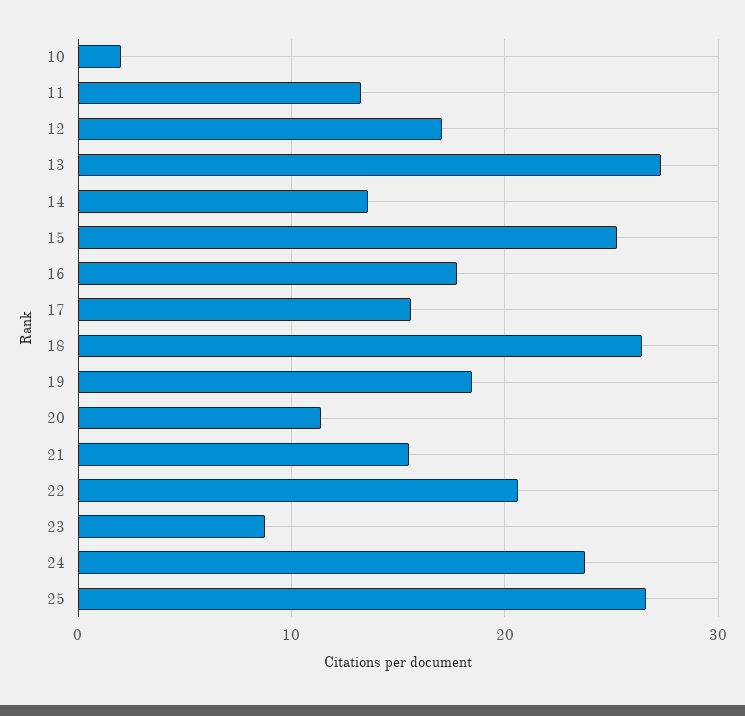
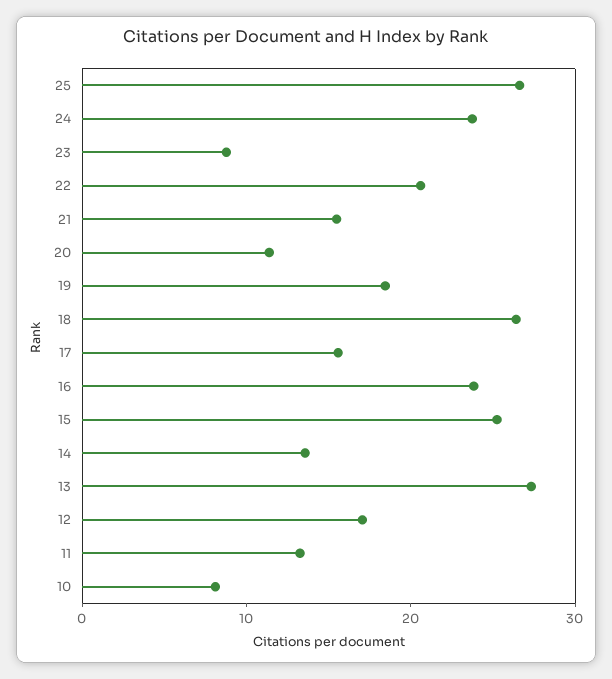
10: 2 -> 8
16: 18 -> 24

